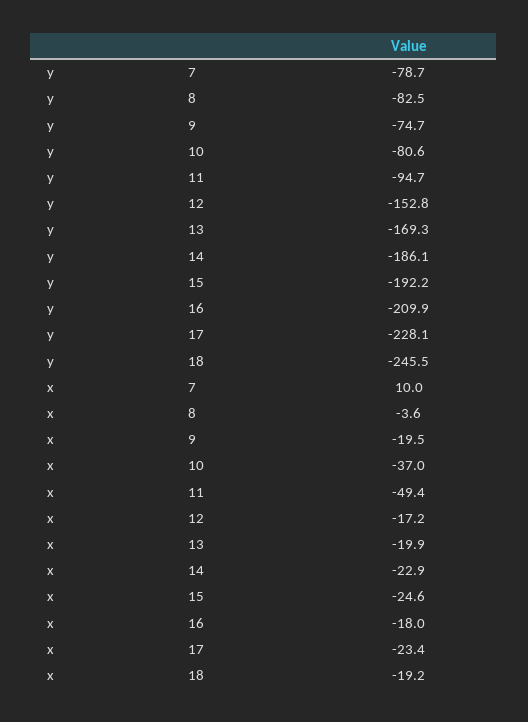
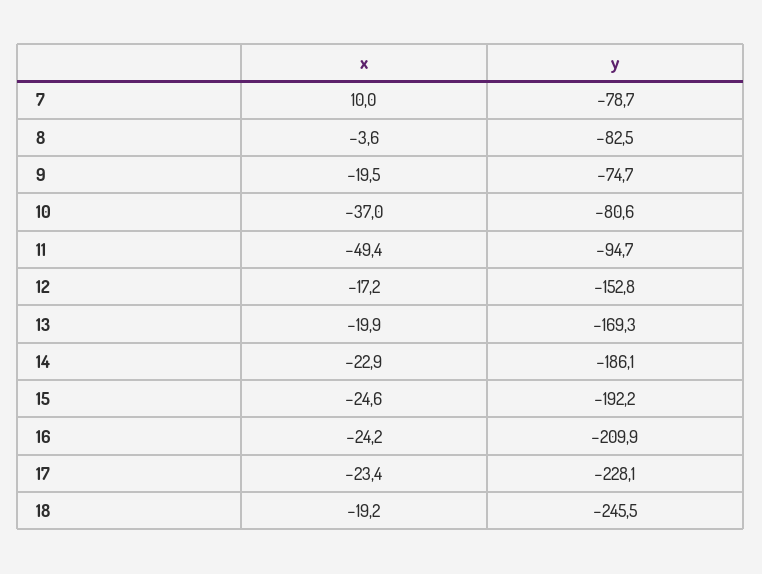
x, 16: -18 -> -24.2

